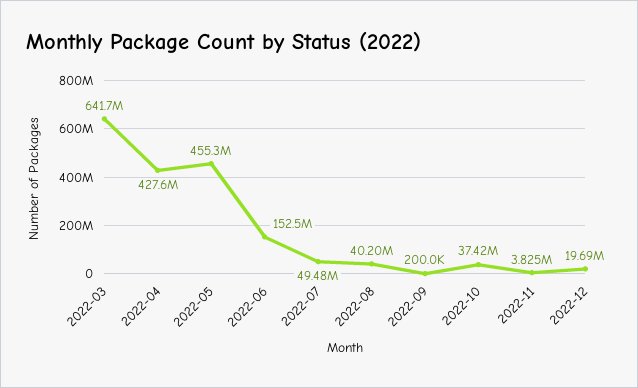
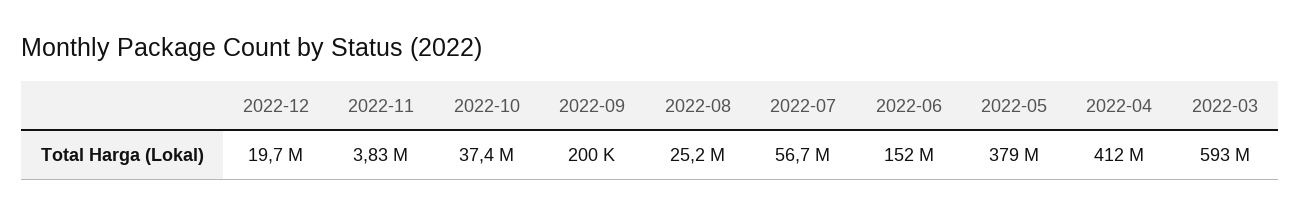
2022-03: 641700000 -> 593000000
2022-04: 427600000 -> 412000000
2022-05: 455300000 -> 379000000
2022-07: 49480000 -> 56700000
2022-08: 40200000 -> 25200000

